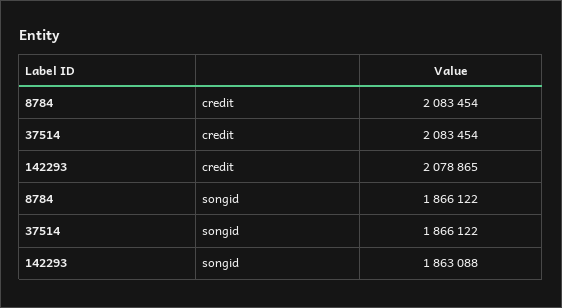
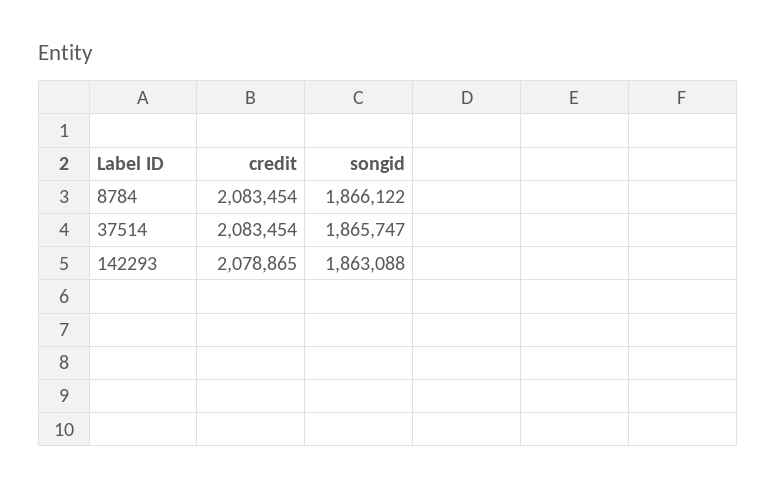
37514, songid: 1866122 -> 1865747

